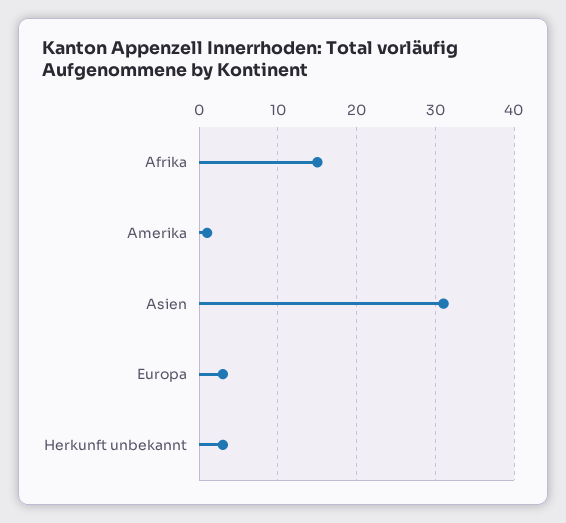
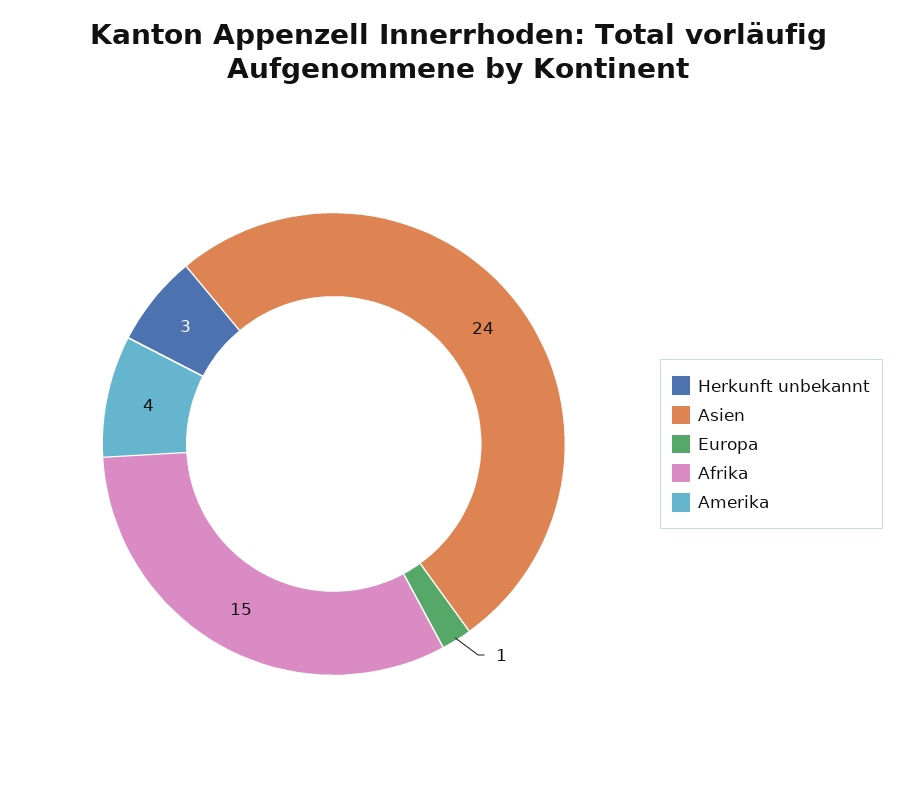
Amerika: 1 -> 4
Asien: 31 -> 24
Europa: 3 -> 1

